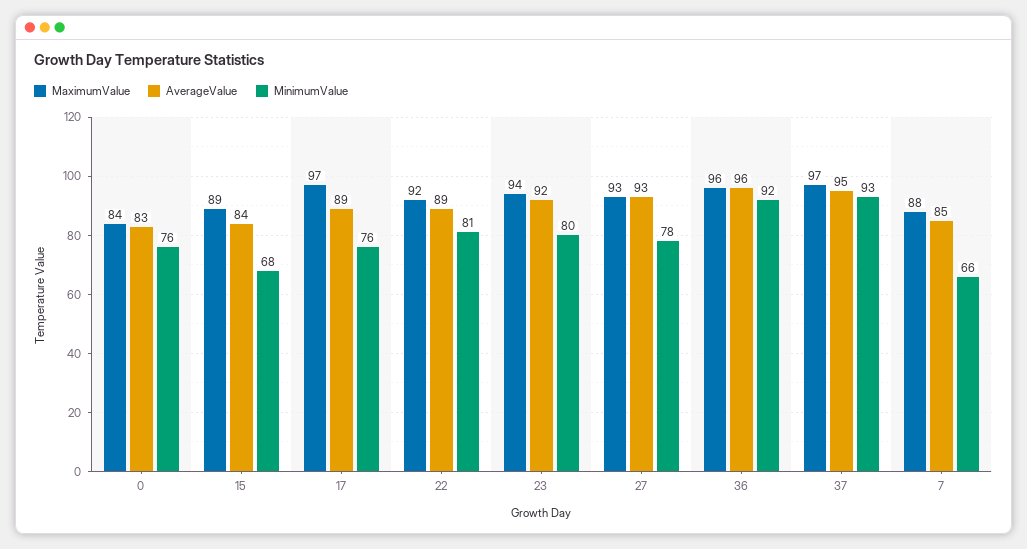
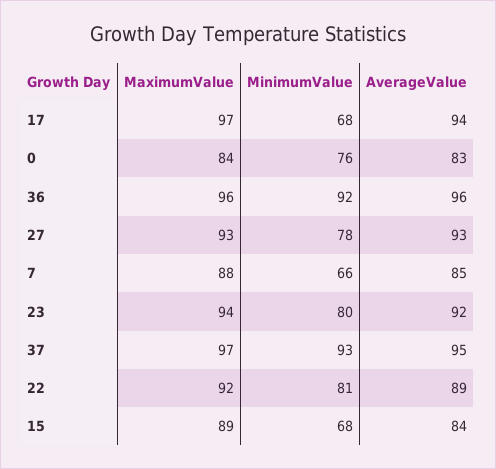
AverageValue, 17: 89 -> 94
MinimumValue, 17: 76 -> 68

